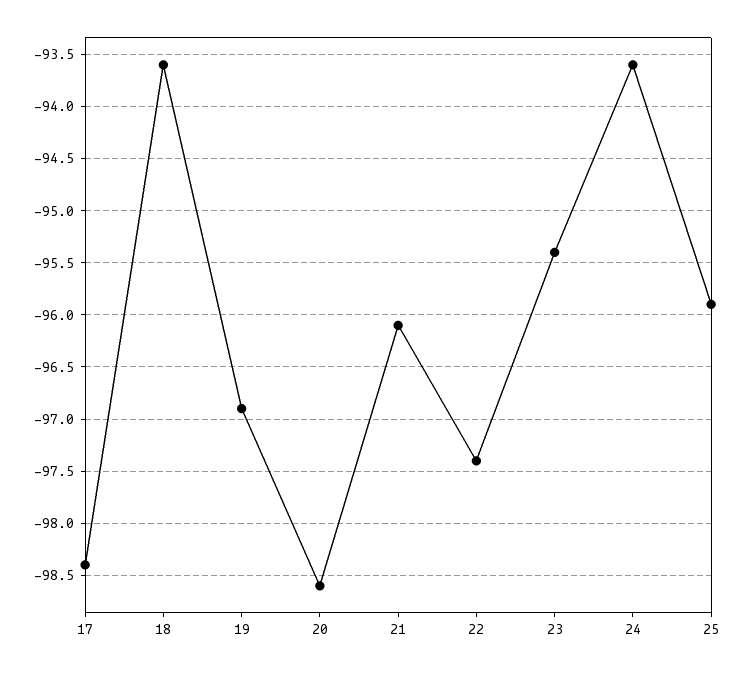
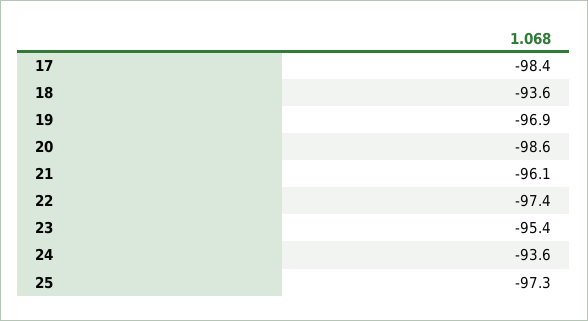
25: -95.9 -> -97.3

